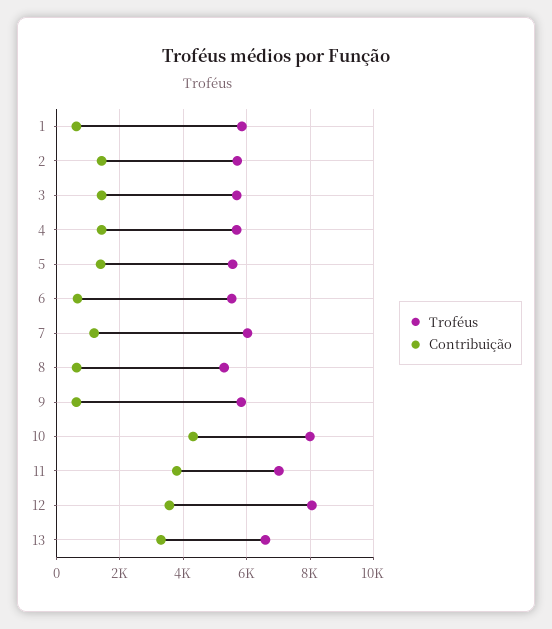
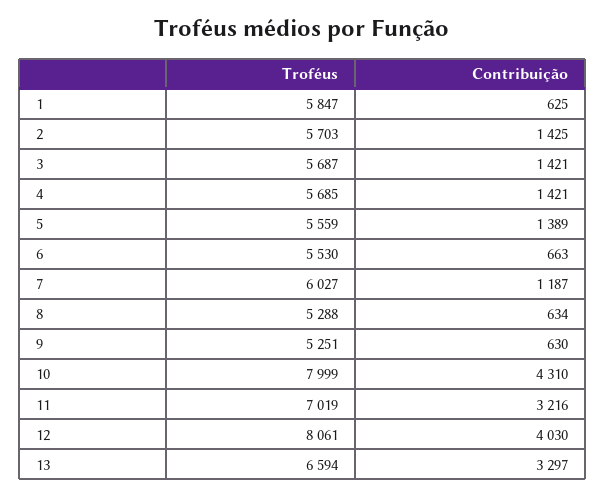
Troféus, 9: 5800 -> 5251
Contribuição, 11: 3800 -> 3216
Contribuição, 12: 3600 -> 4030

